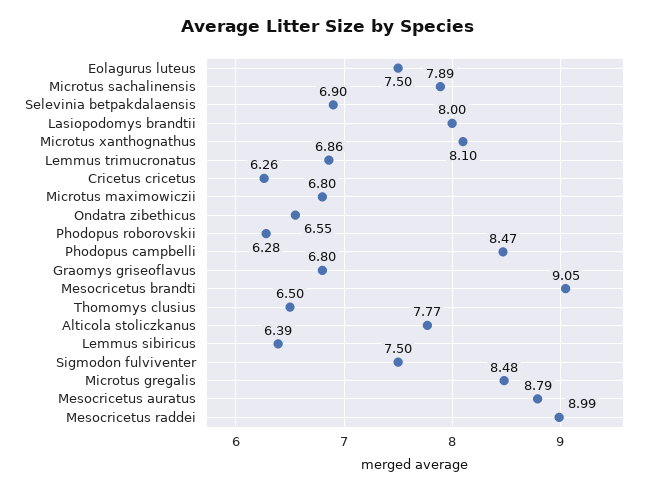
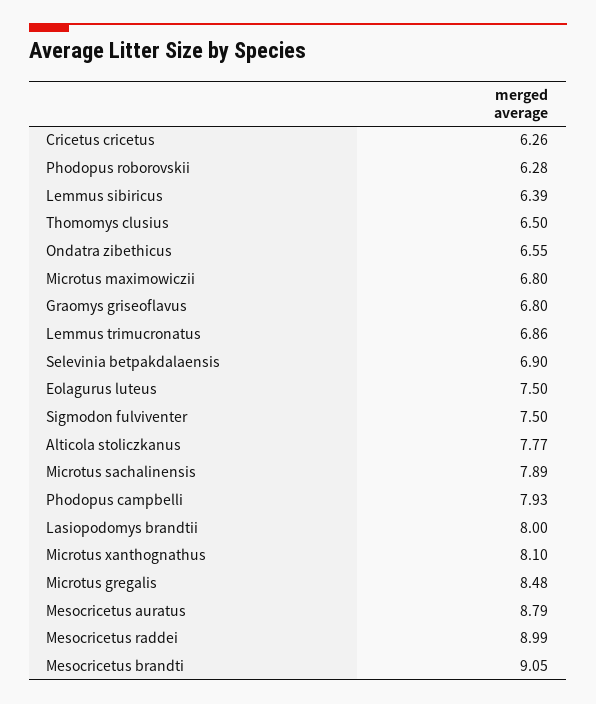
Phodopus campbelli: 8.47 -> 7.93

